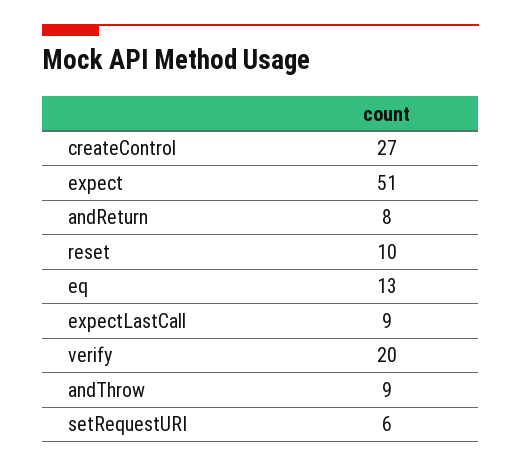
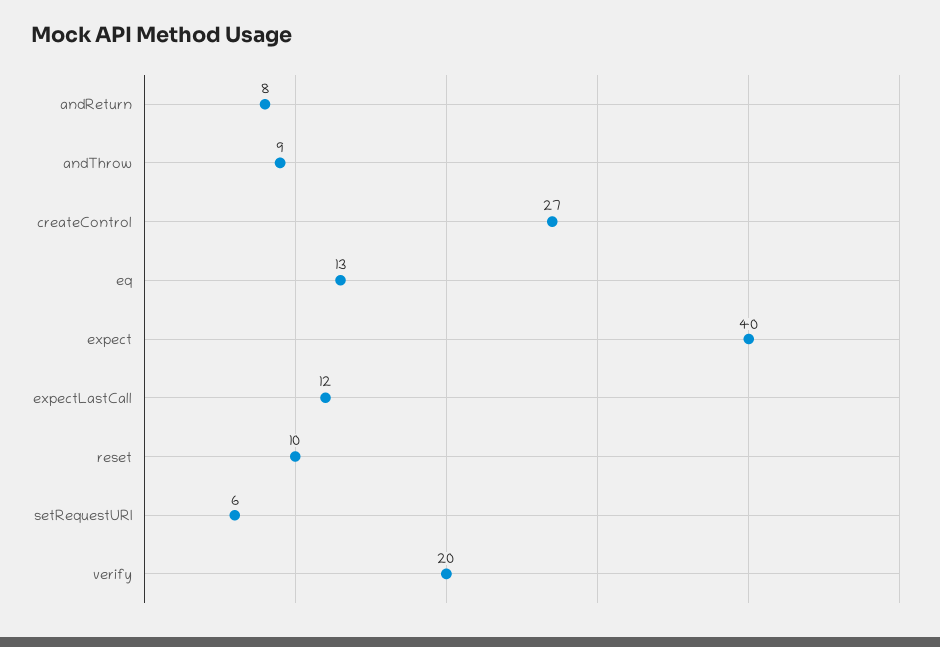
expect: 51 -> 40
expectLastCall: 9 -> 12

